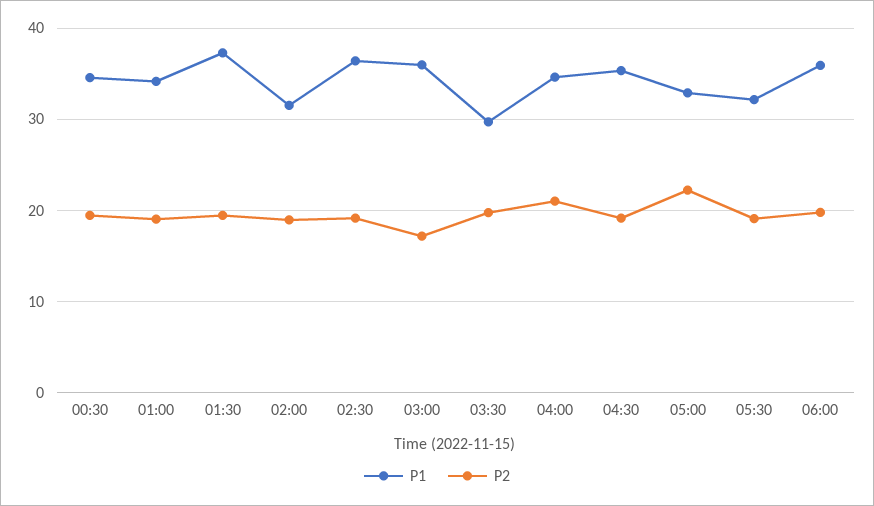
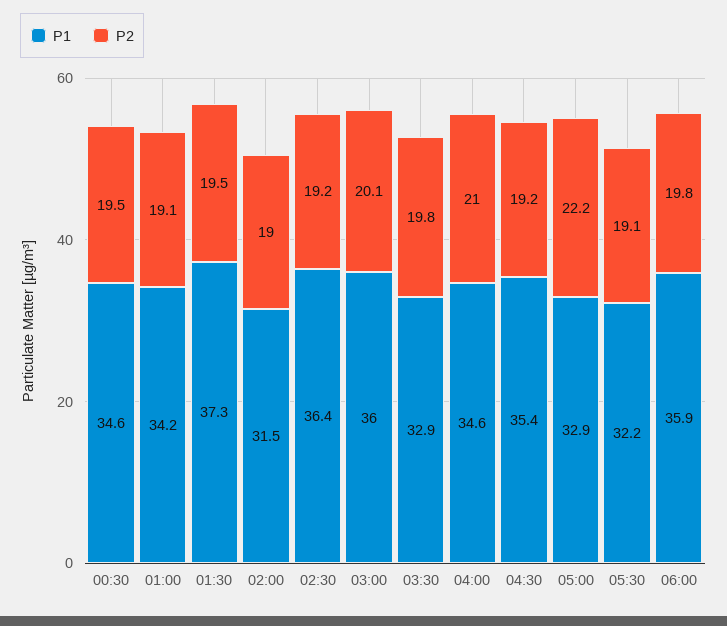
P2, 03:00: 17 -> 20.1
P1, 03:30: 30 -> 32.9

